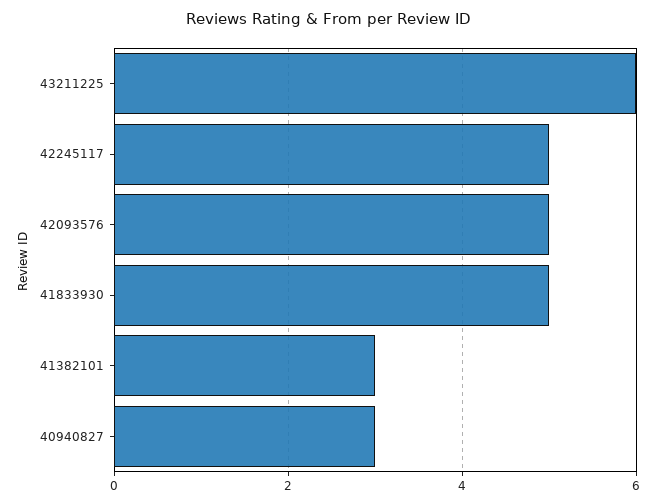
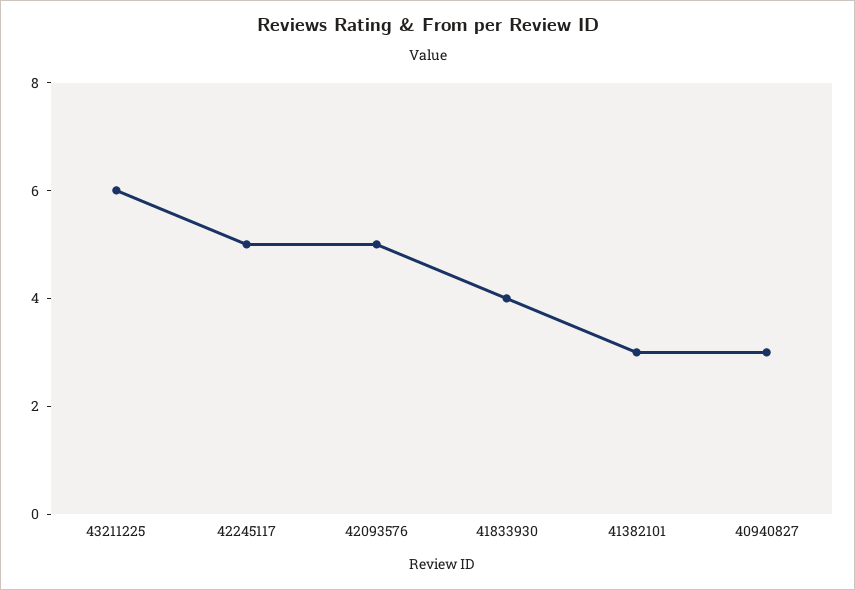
41833930: 5 -> 4

